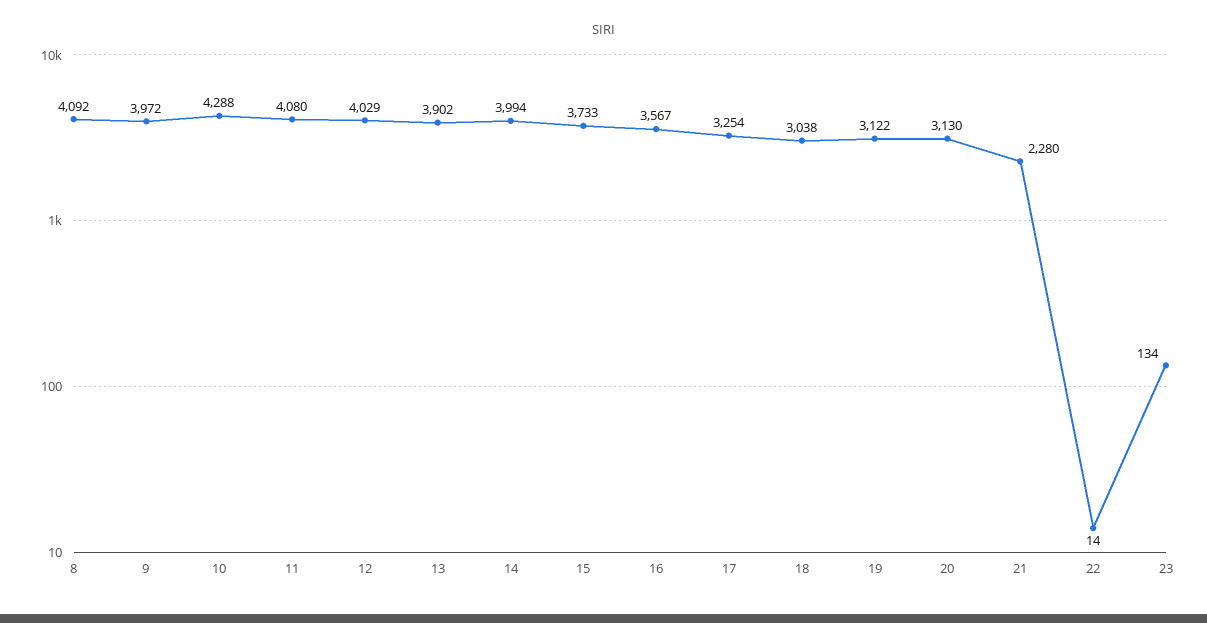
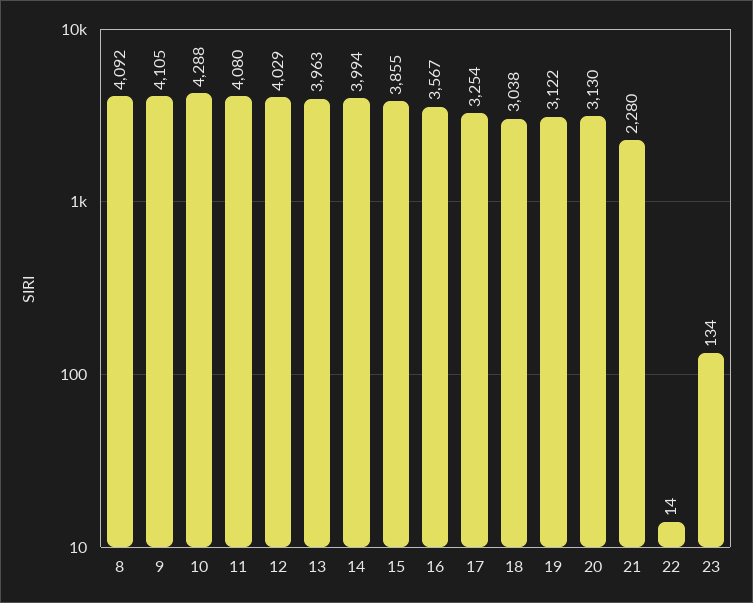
9: 3972 -> 4105
13: 3902 -> 3963
15: 3733 -> 3855

